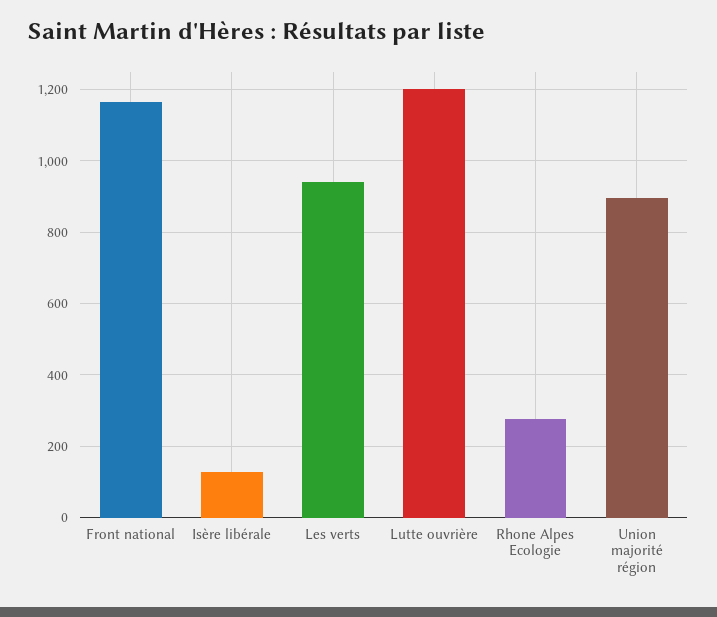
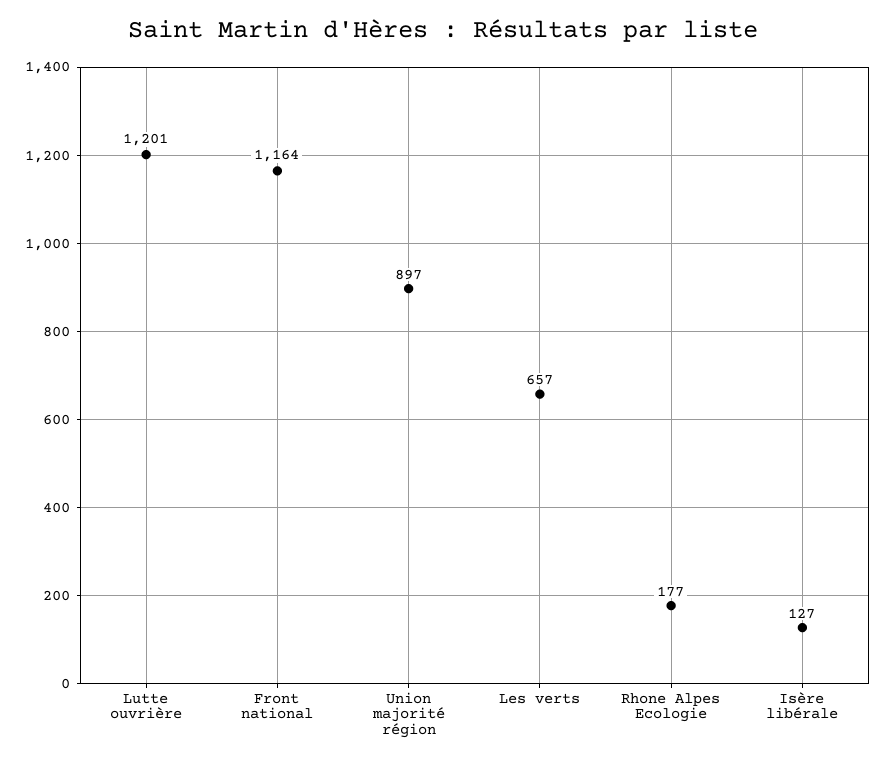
Les verts: 940 -> 657
Rhone Alpes Ecologie: 280 -> 177

